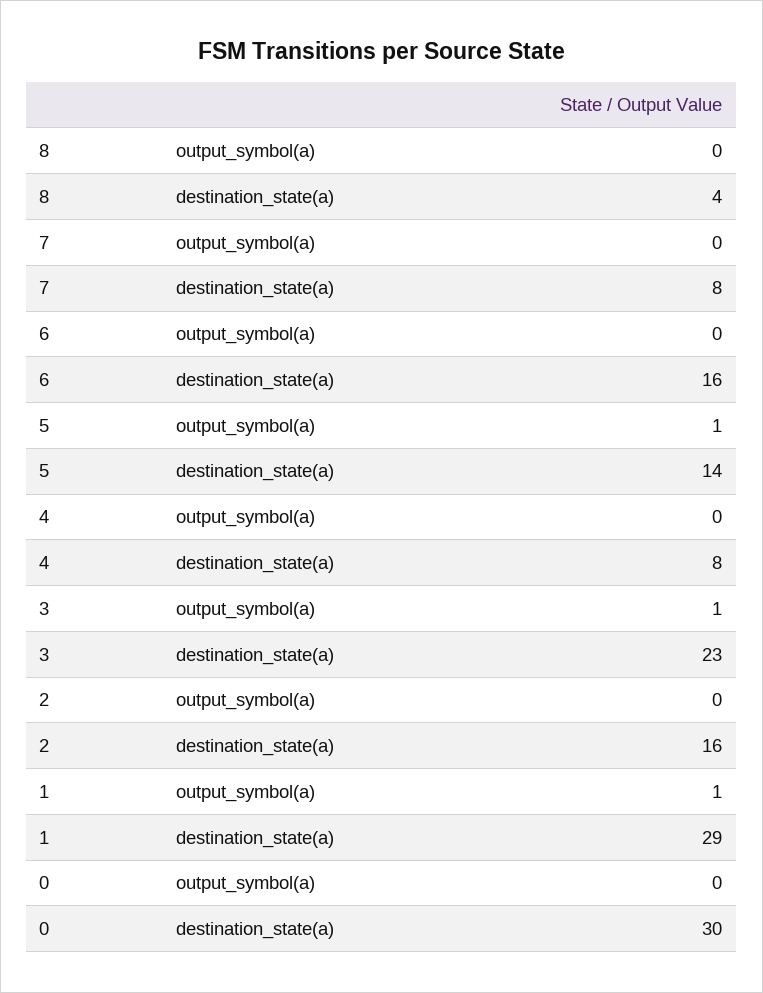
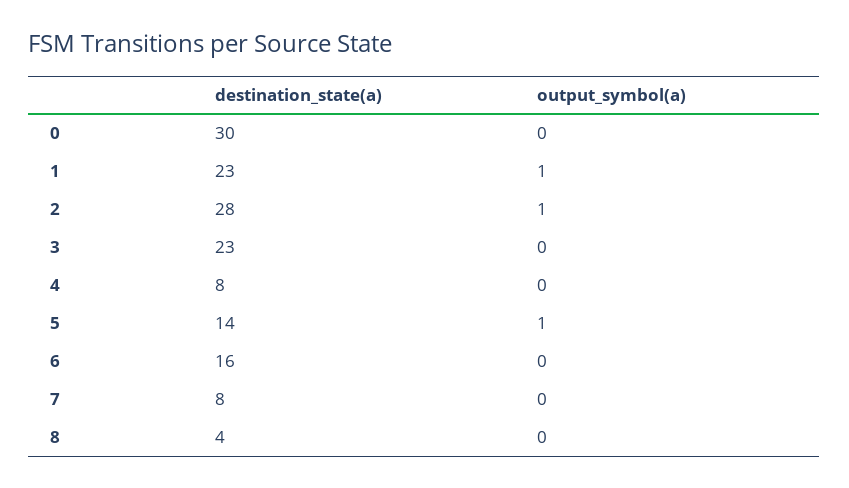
3, output_symbol(a): 1 -> 0
2, output_symbol(a): 0 -> 1
2, destination_state(a): 16 -> 28
1, destination_state(a): 29 -> 23

